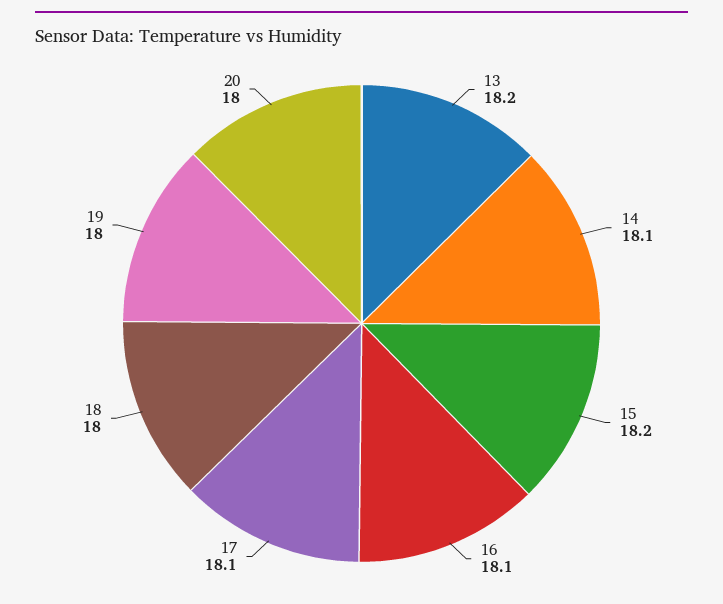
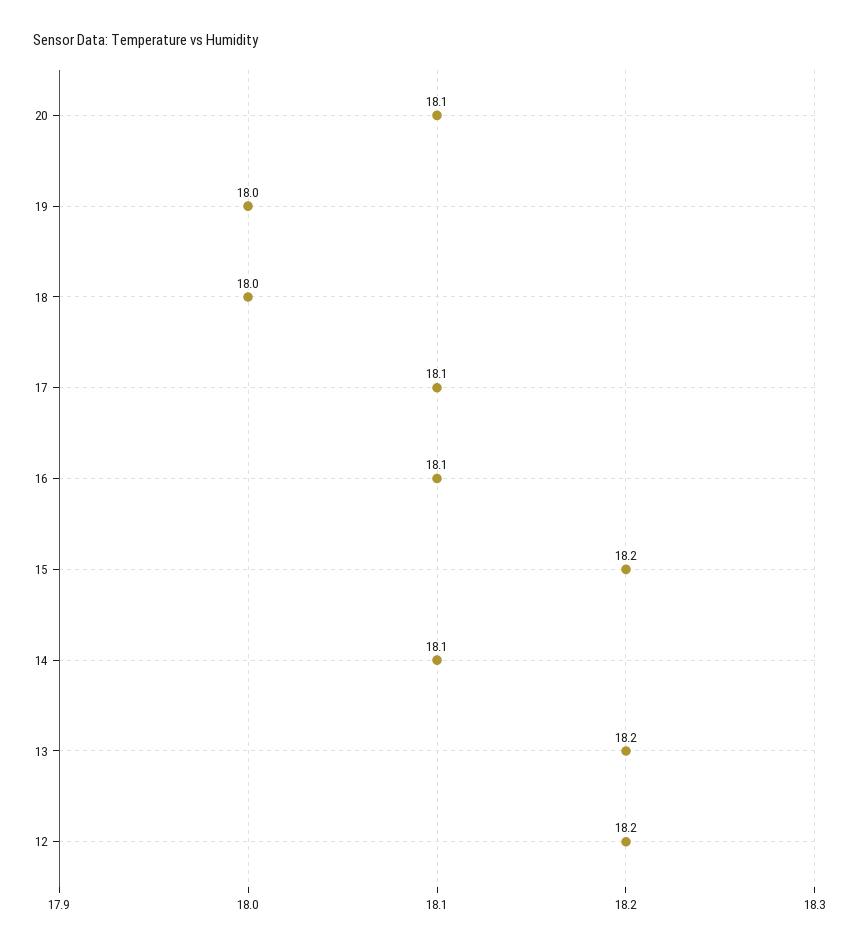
20: 18 -> 18.1
12: none -> 18.2

